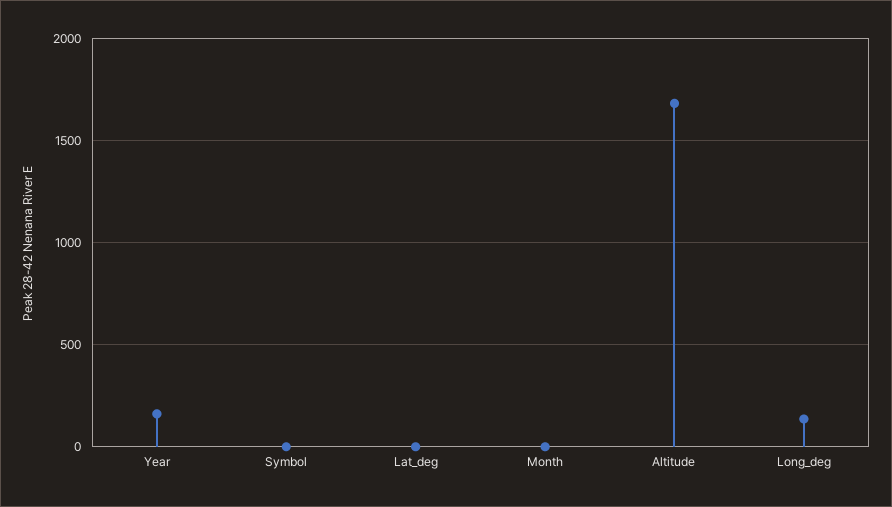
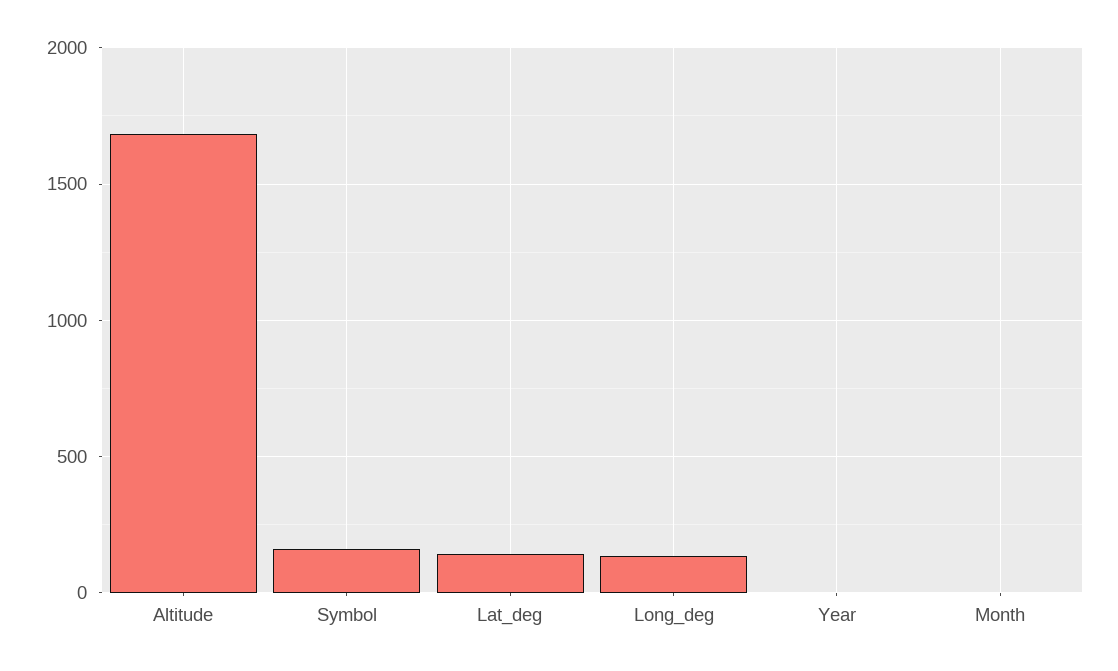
Year: 150 -> 0
Symbol: 0 -> 150
Lat_deg: 0 -> 150

